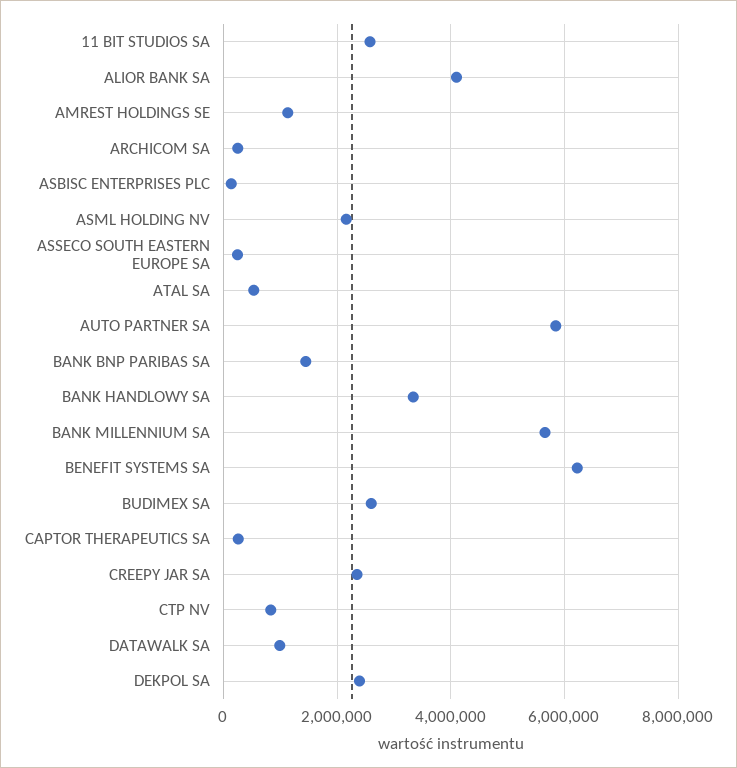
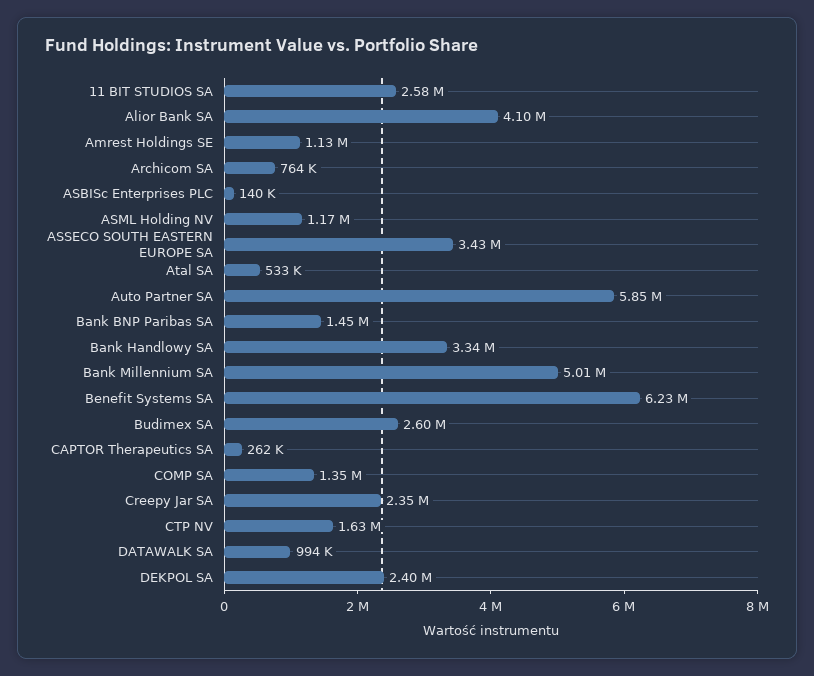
ARCHICOM SA: 200000 -> 764000
ASML HOLDING NV: 2200000 -> 1170000
ASSECO SOUTH EASTERN EUROPE SA: 200000 -> 3430000
BANK MILLENNIUM SA: 5600000 -> 5010000
CTP NV: 800000 -> 1630000
COMP SA: none -> 1350000

